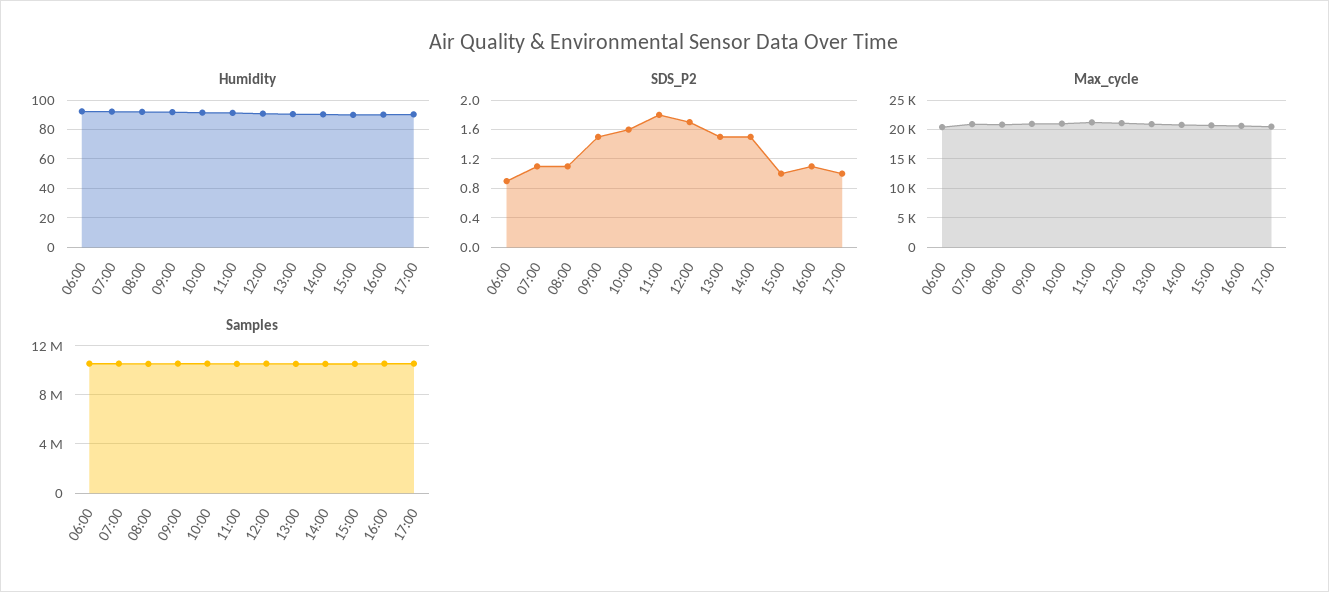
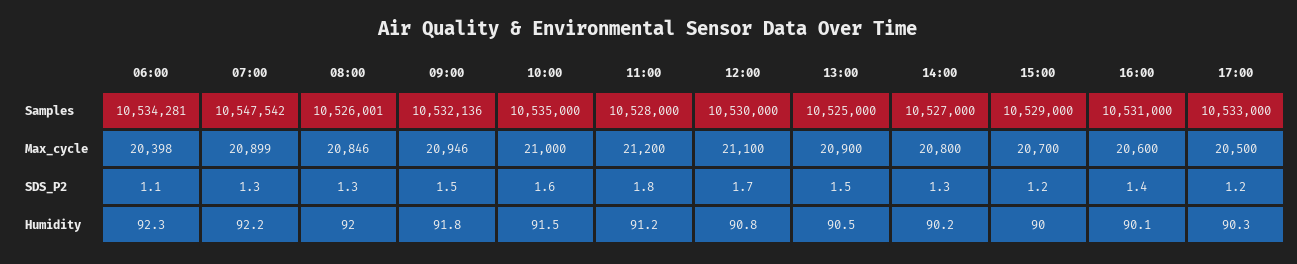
SDS_P2, 06:00: 0.9 -> 1.1
SDS_P2, 07:00: 1.1 -> 1.3
SDS_P2, 08:00: 1.1 -> 1.3
SDS_P2, 14:00: 1.5 -> 1.3
SDS_P2, 15:00: 1 -> 1.2
SDS_P2, 16:00: 1.1 -> 1.4
SDS_P2, 17:00: 1 -> 1.2

